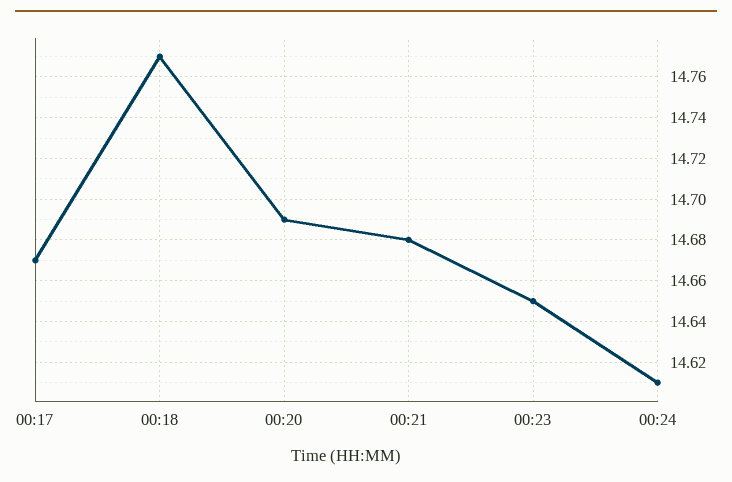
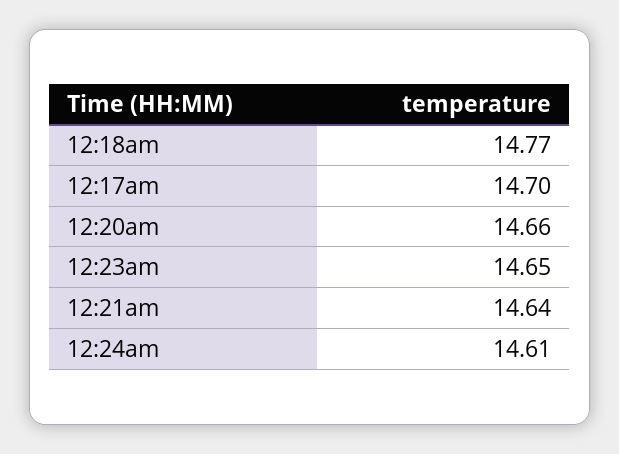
00:17: 14.67 -> 14.7
00:20: 14.69 -> 14.66
00:21: 14.68 -> 14.64

